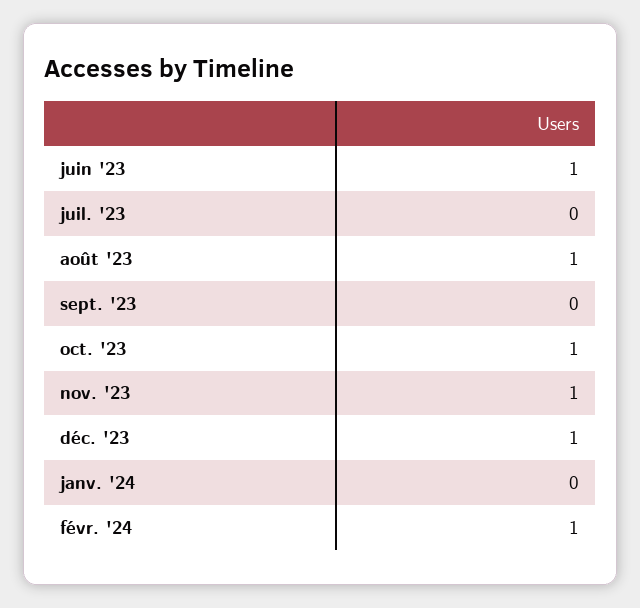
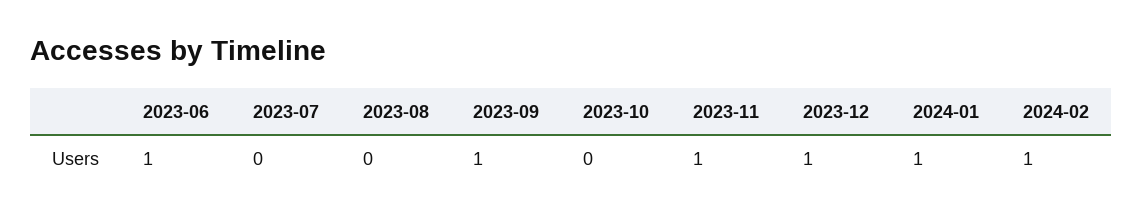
août '23: 1 -> 0
sept. '23: 0 -> 1
oct. '23: 1 -> 0
janv. '24: 0 -> 1

